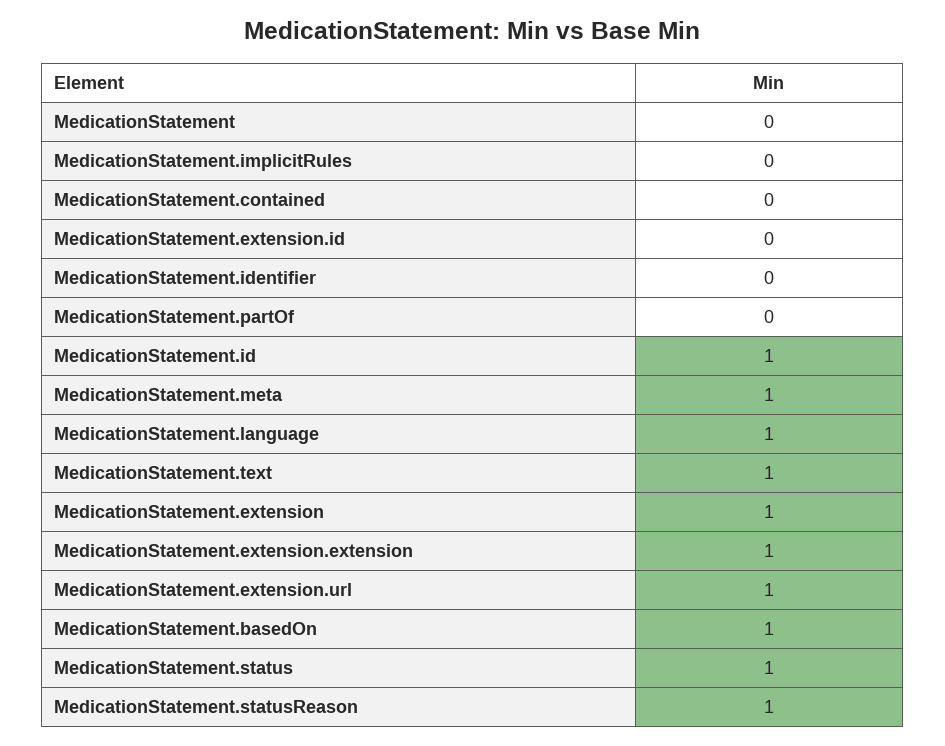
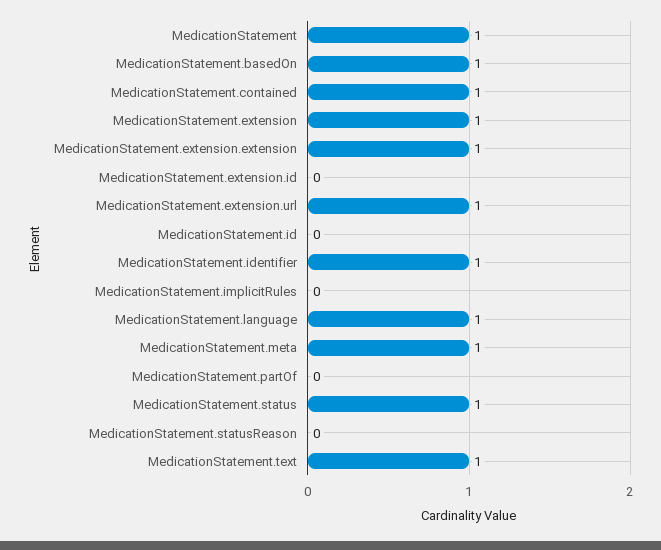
MedicationStatement: 0 -> 1
MedicationStatement.contained: 0 -> 1
MedicationStatement.identifier: 0 -> 1
MedicationStatement.id: 1 -> 0
MedicationStatement.statusReason: 1 -> 0

